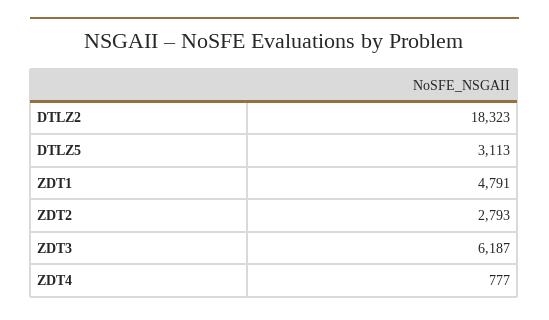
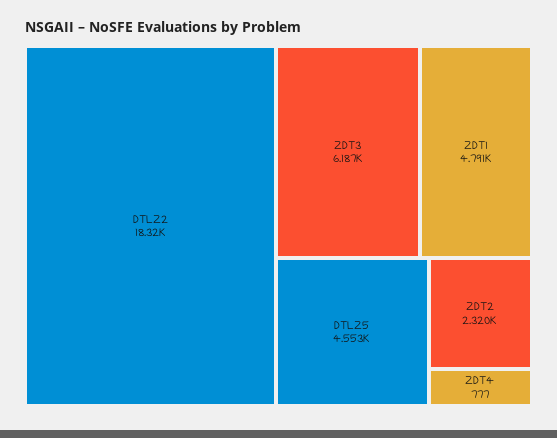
DTLZ5: 3113 -> 4553
ZDT2: 2793 -> 2320

